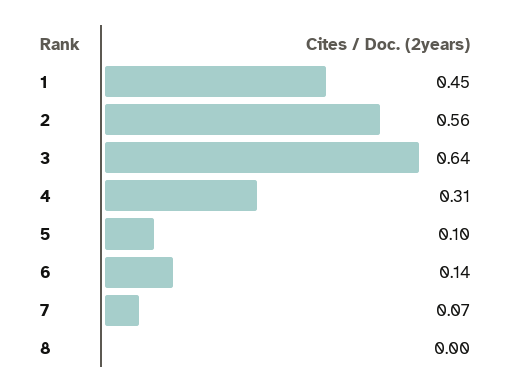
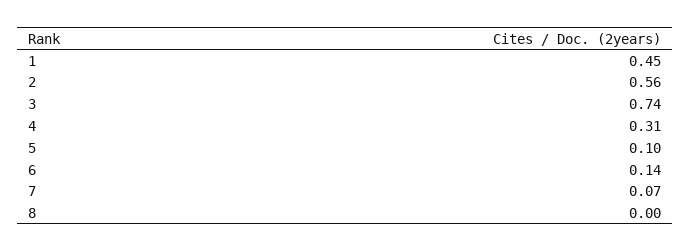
3: 0.64 -> 0.74

